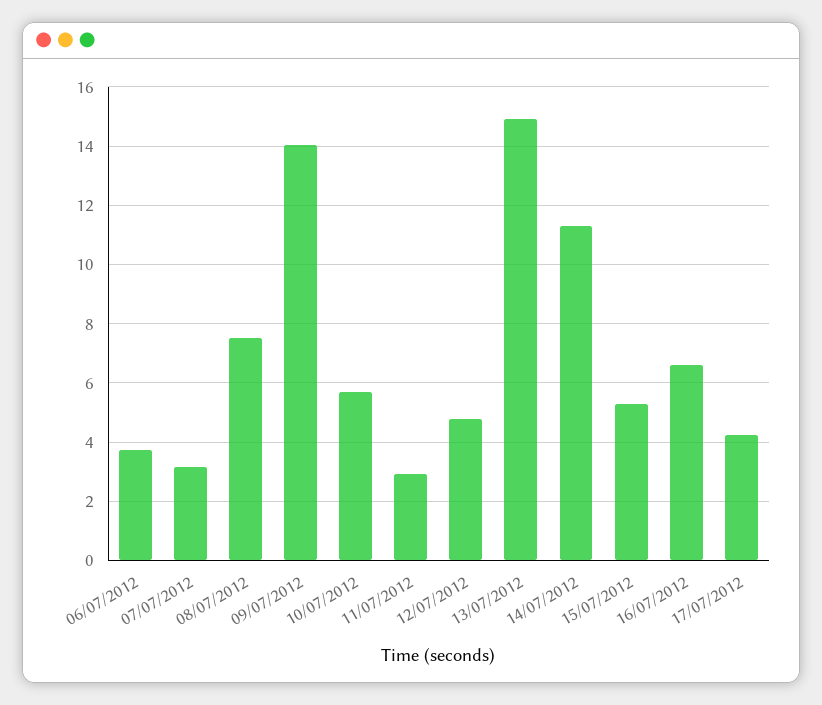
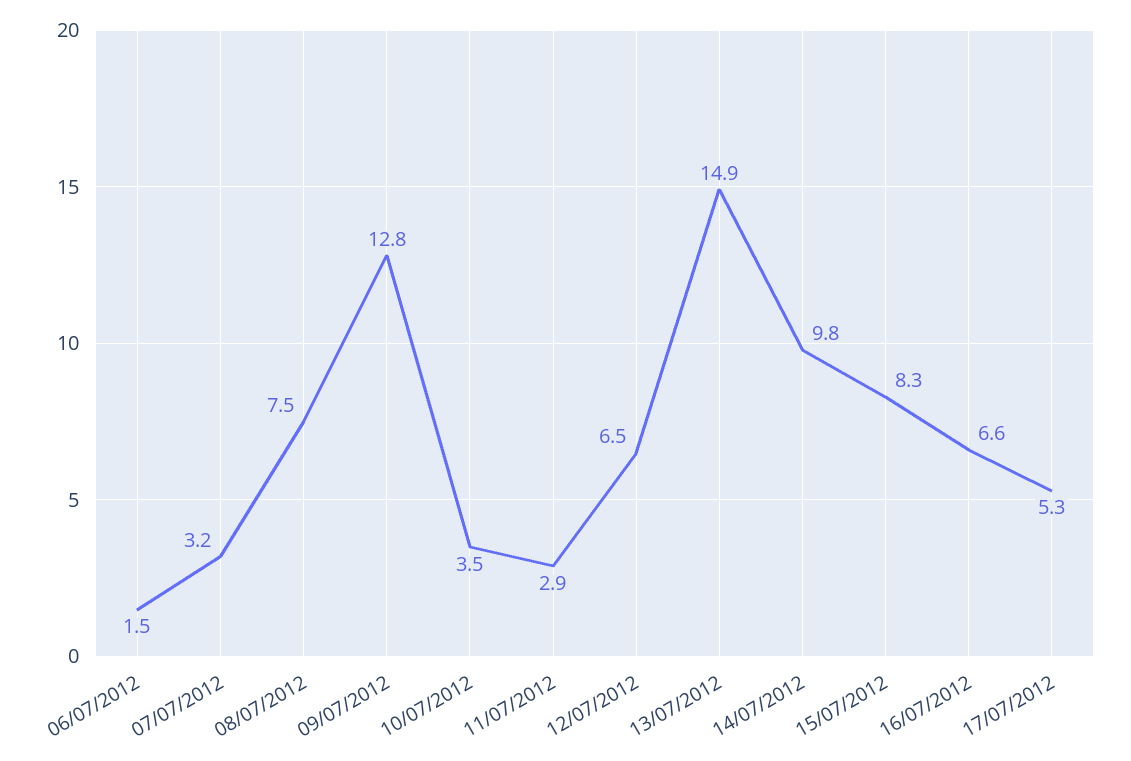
06/07/2012: 3.75 -> 1.5
09/07/2012: 14 -> 12.8
10/07/2012: 5.75 -> 3.5
12/07/2012: 4.75 -> 6.5
14/07/2012: 11.25 -> 9.8
15/07/2012: 5.25 -> 8.3
17/07/2012: 4.25 -> 5.3

